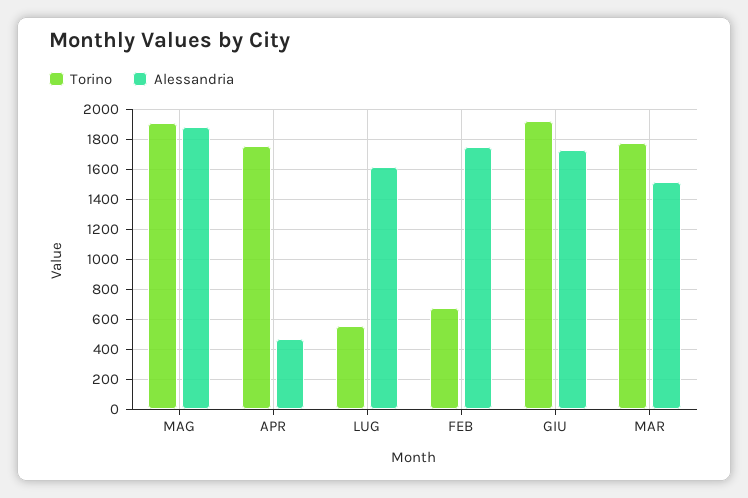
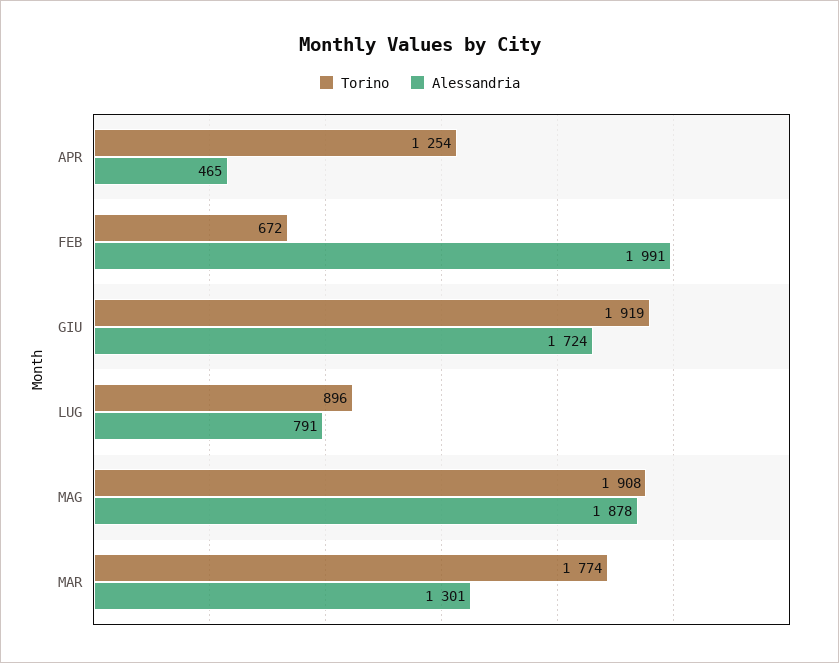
Torino, APR: 1750 -> 1254
Torino, LUG: 550 -> 896
Alessandria, LUG: 1600 -> 791
Alessandria, FEB: 1750 -> 1991
Alessandria, MAR: 1500 -> 1301

